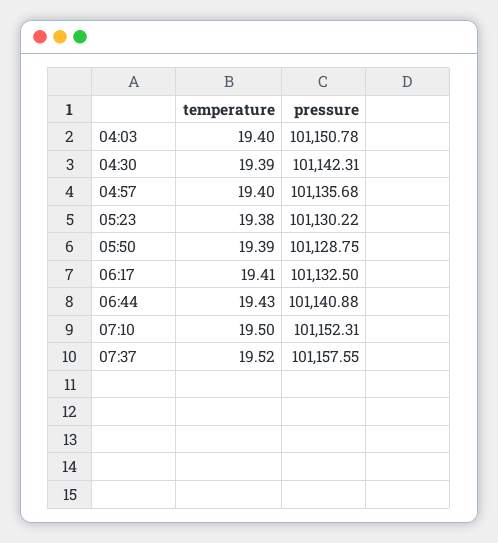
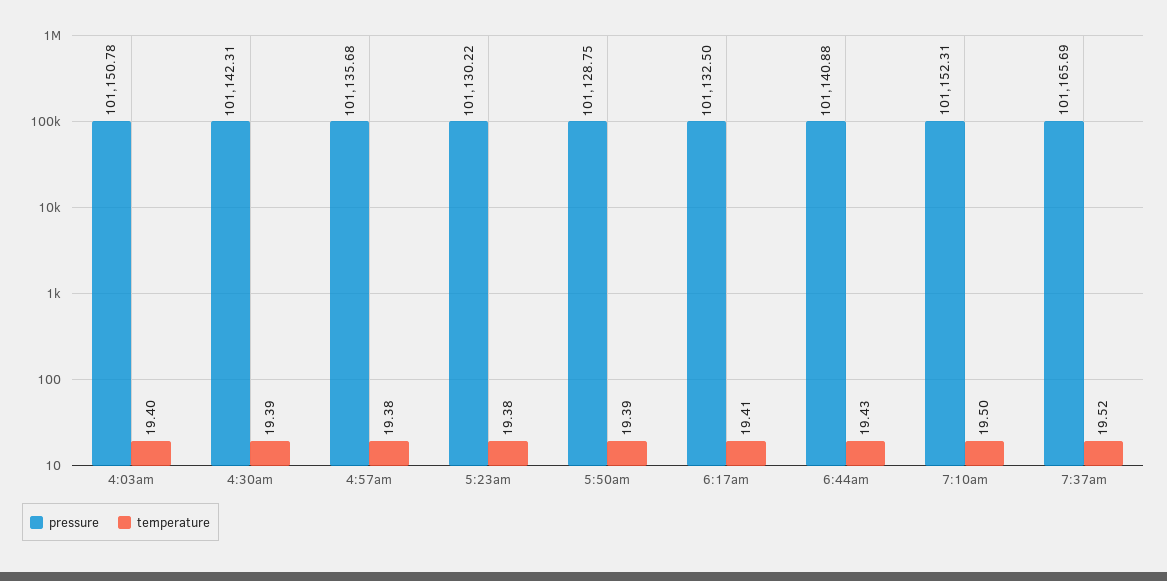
temperature, 04:57: 19.4 -> 19.38
pressure, 07:37: 101157.55 -> 101165.69

